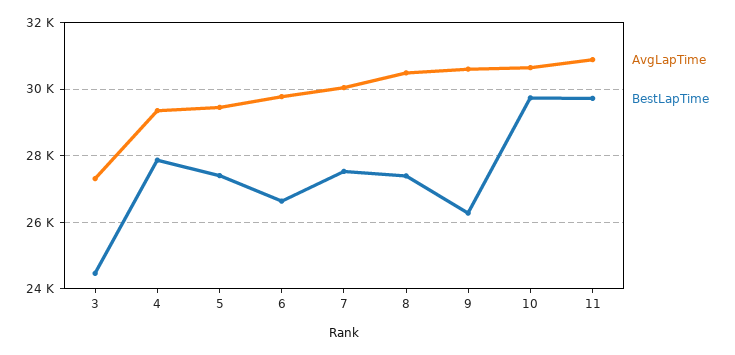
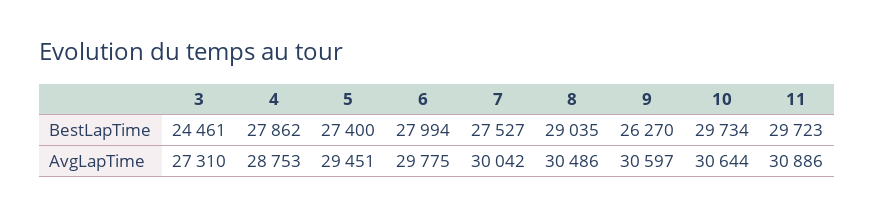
AvgLapTime, 4: 29400 -> 28753
BestLapTime, 6: 26600 -> 27994
BestLapTime, 8: 27400 -> 29035

